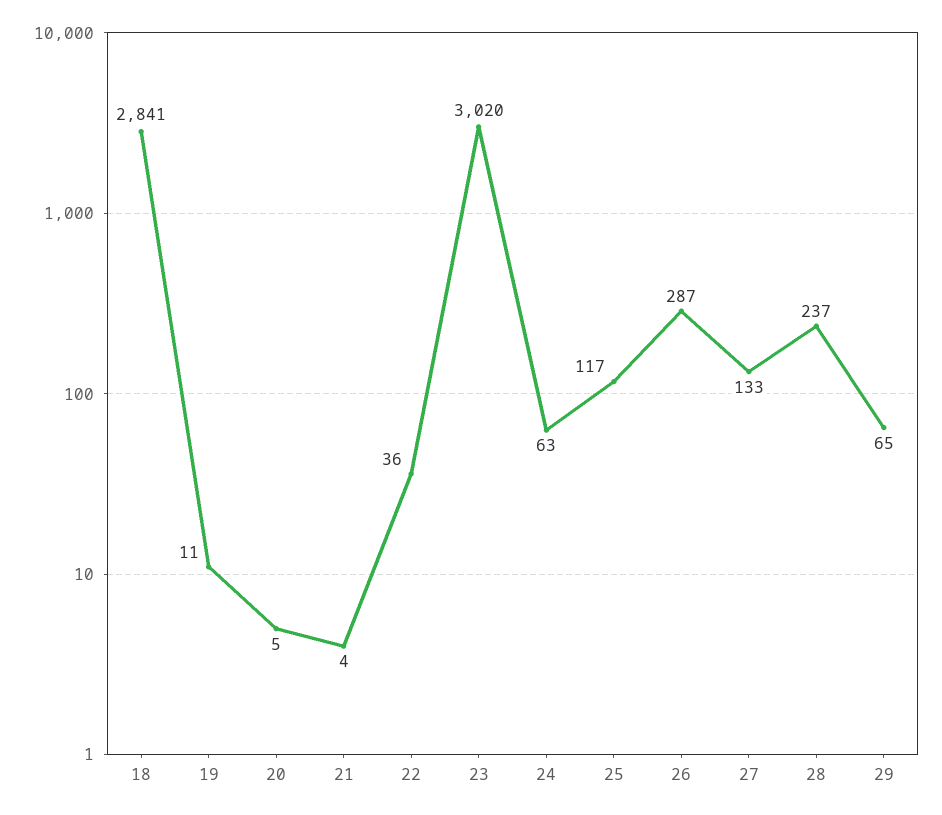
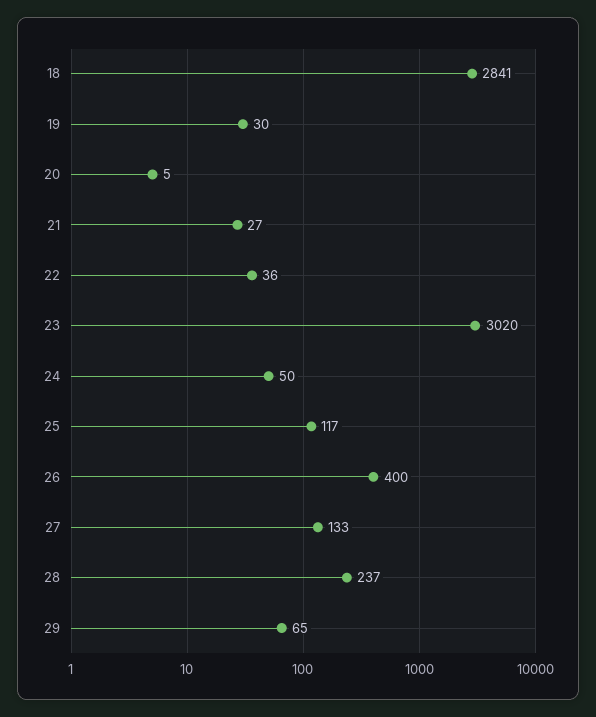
19: 11 -> 30
21: 4 -> 27
24: 63 -> 50
26: 287 -> 400

